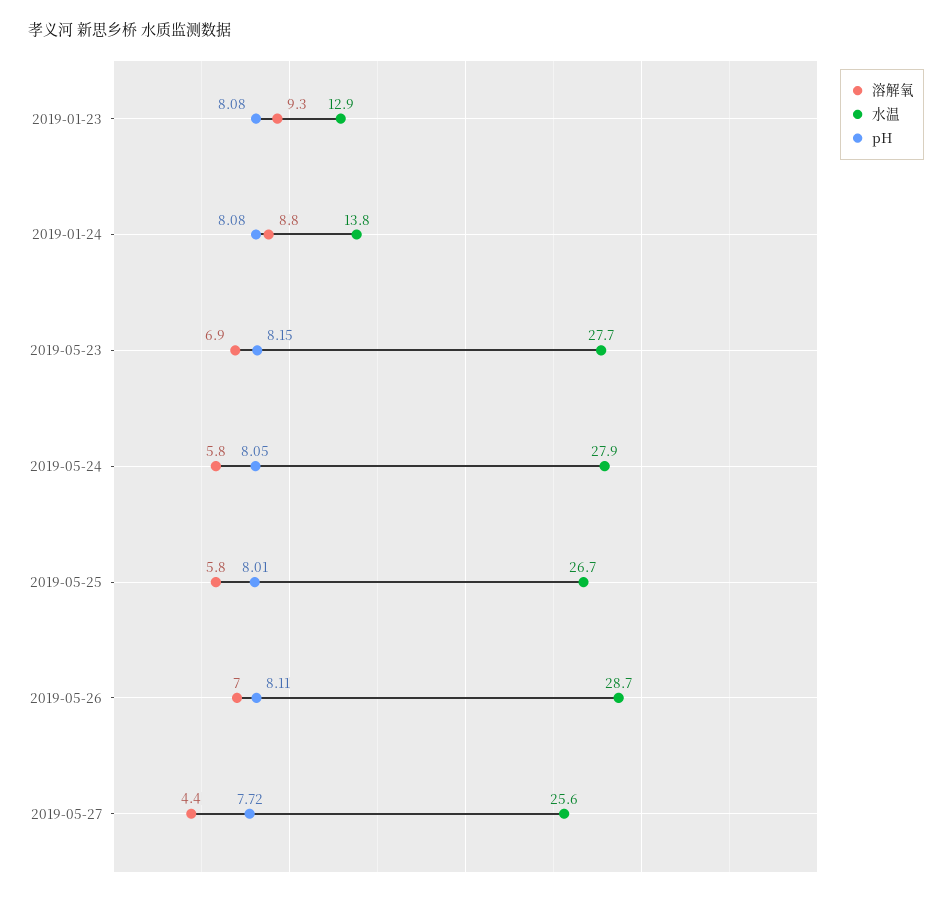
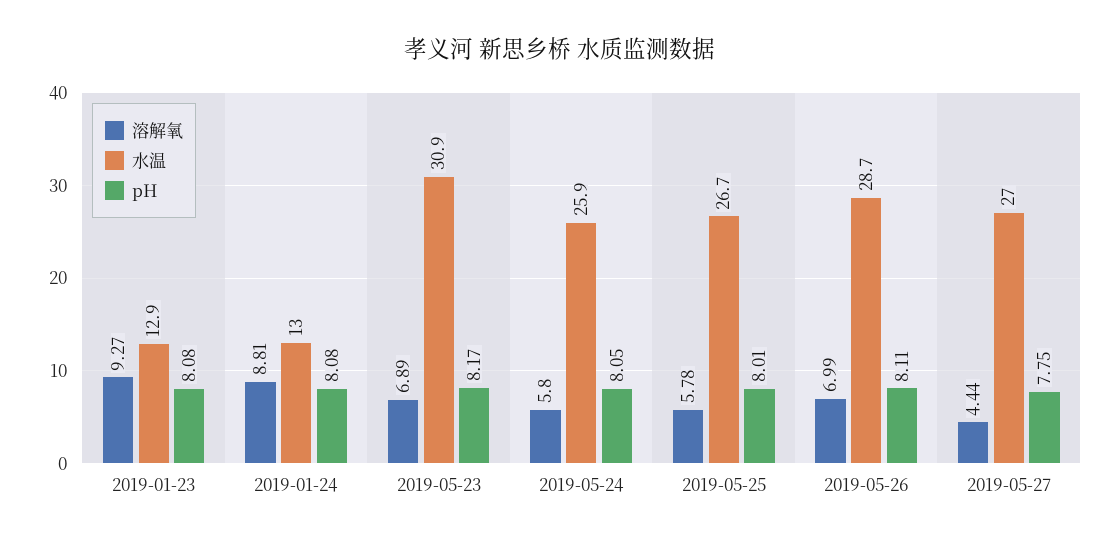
水温, 2019-01-24: 13.8 -> 13
水温, 2019-05-23: 27.7 -> 30.9
pH, 2019-05-23: 8.15 -> 8.17
水温, 2019-05-24: 27.9 -> 25.9
水温, 2019-05-27: 25.6 -> 27
pH, 2019-05-27: 7.72 -> 7.75

